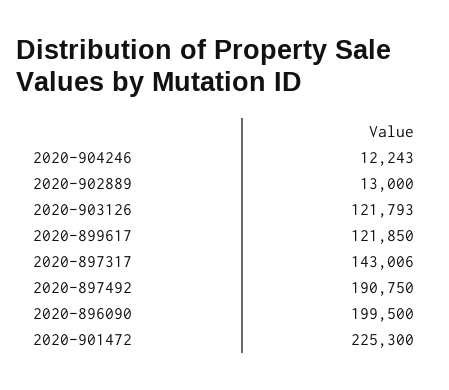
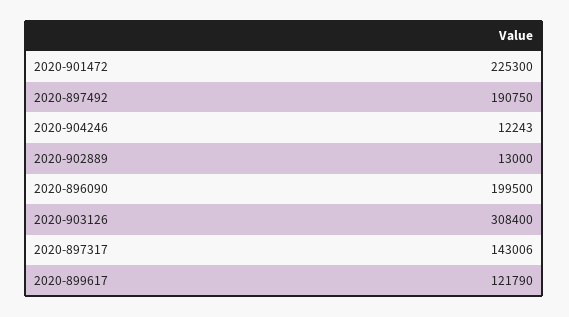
2020-903126: 121793 -> 308400
2020-899617: 121850 -> 121790

